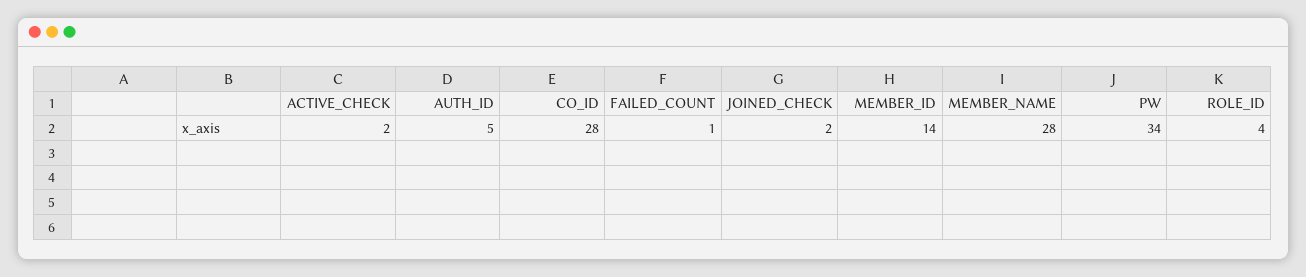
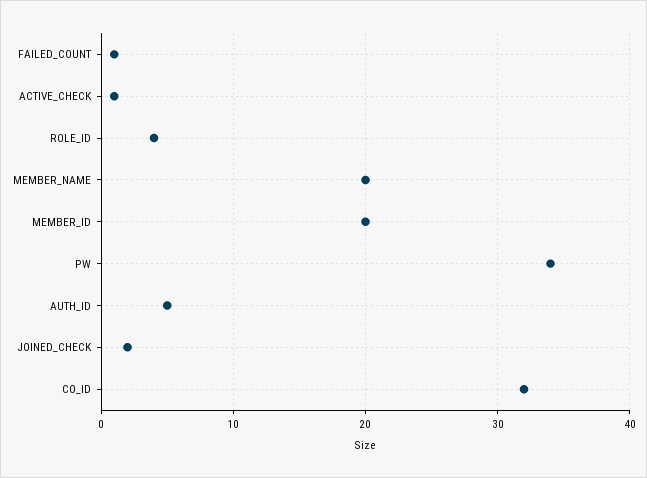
ACTIVE_CHECK: 2 -> 1
CO_ID: 28 -> 32
MEMBER_ID: 14 -> 20
MEMBER_NAME: 28 -> 20

